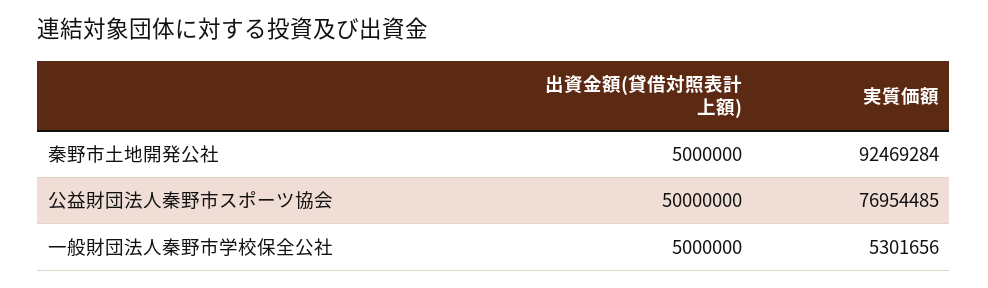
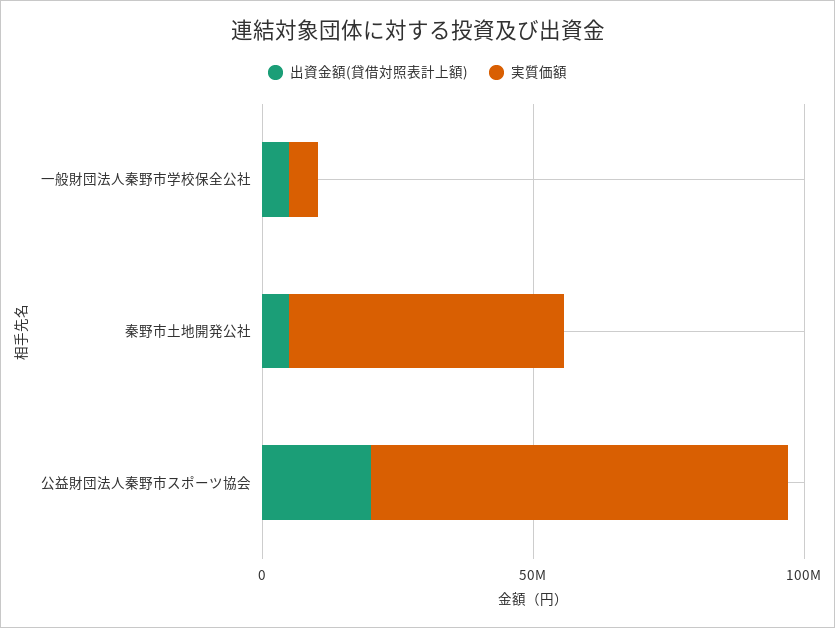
実質価額, 秦野市土地開発公社: 92469284 -> 50000000
出資金額(貸借対照表計上額), 公益財団法人秦野市スポーツ協会: 50000000 -> 20000000

